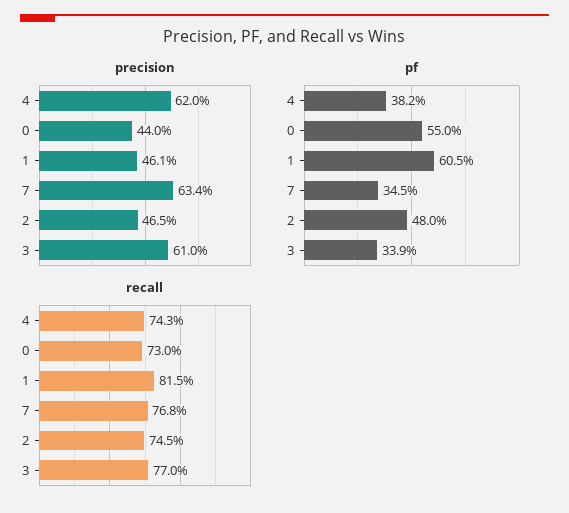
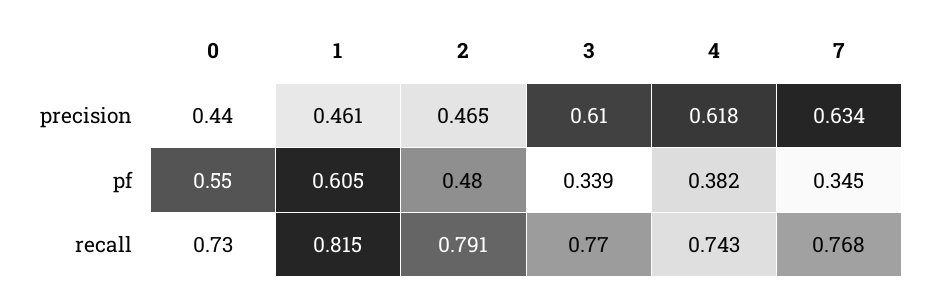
precision, 4: 0.62 -> 0.618
recall, 2: 0.745 -> 0.791

